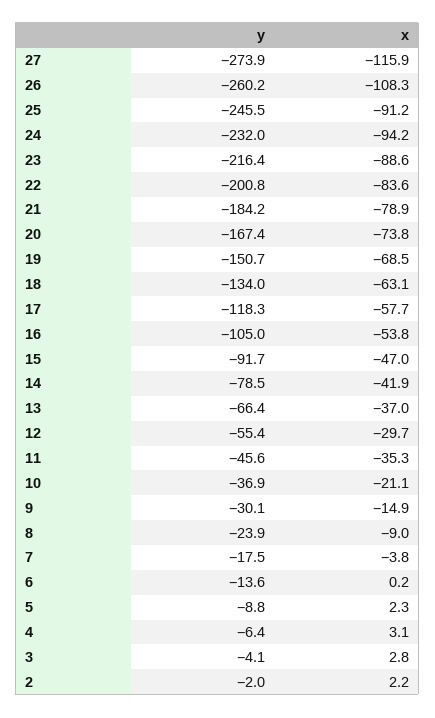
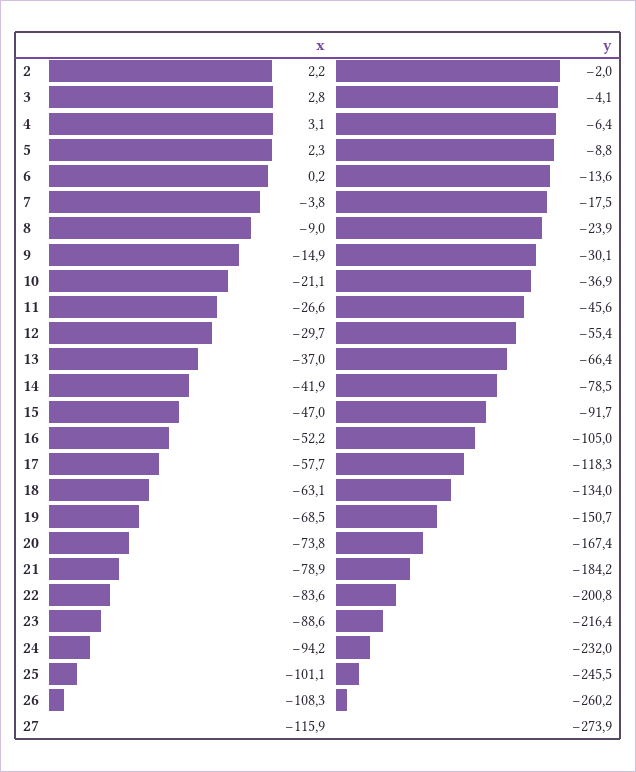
x, 25: -91.2 -> -101.1
x, 16: -53.8 -> -52.2
x, 11: -35.3 -> -26.6

